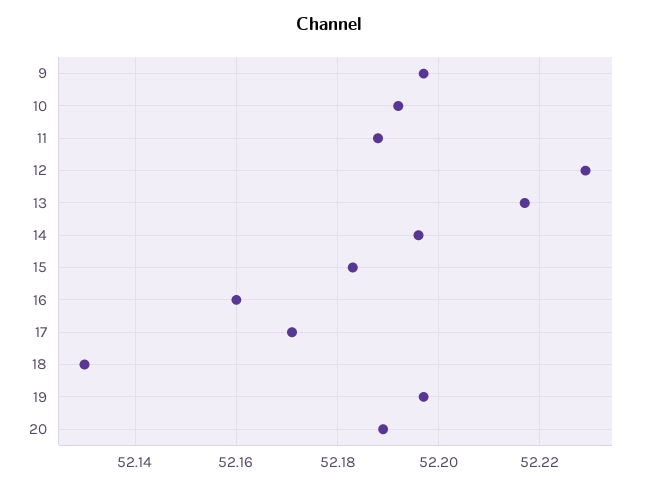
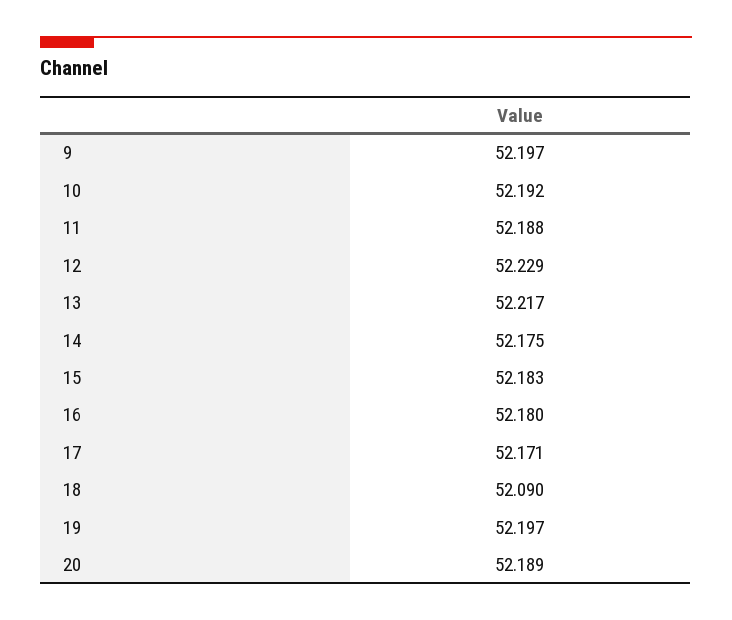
14: 52.195 -> 52.175
16: 52.16 -> 52.18
18: 52.13 -> 52.09

